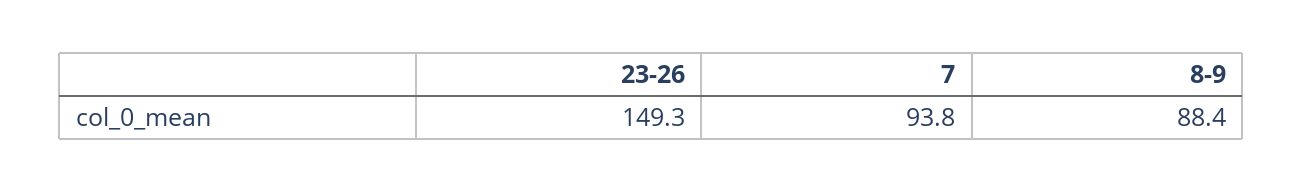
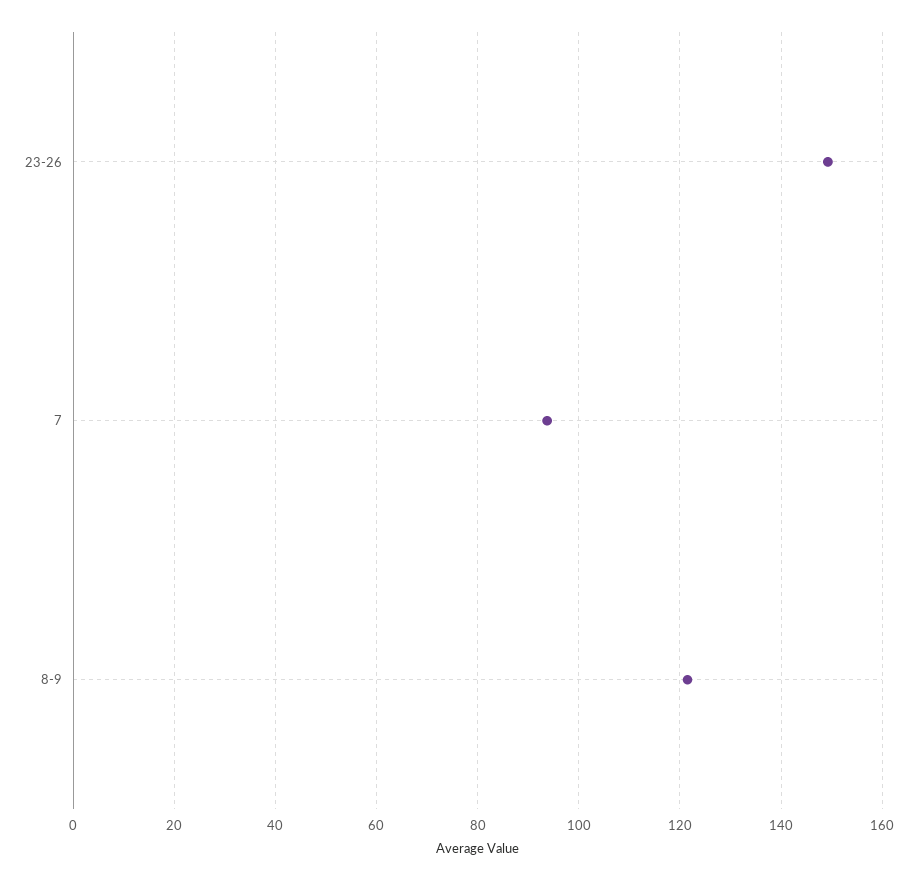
8-9: 88.4 -> 122

